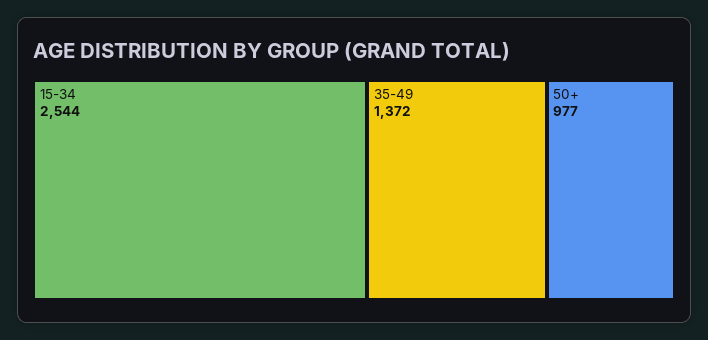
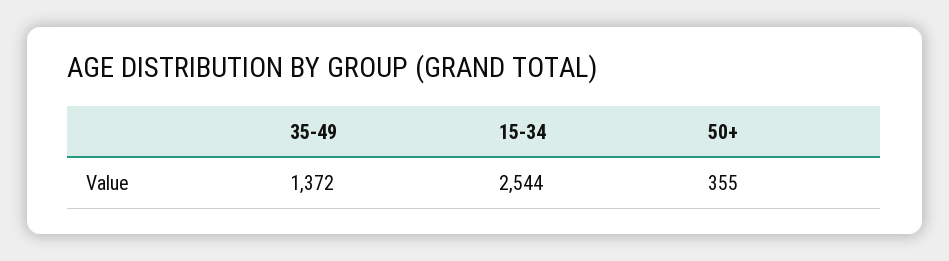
50+: 977 -> 355

